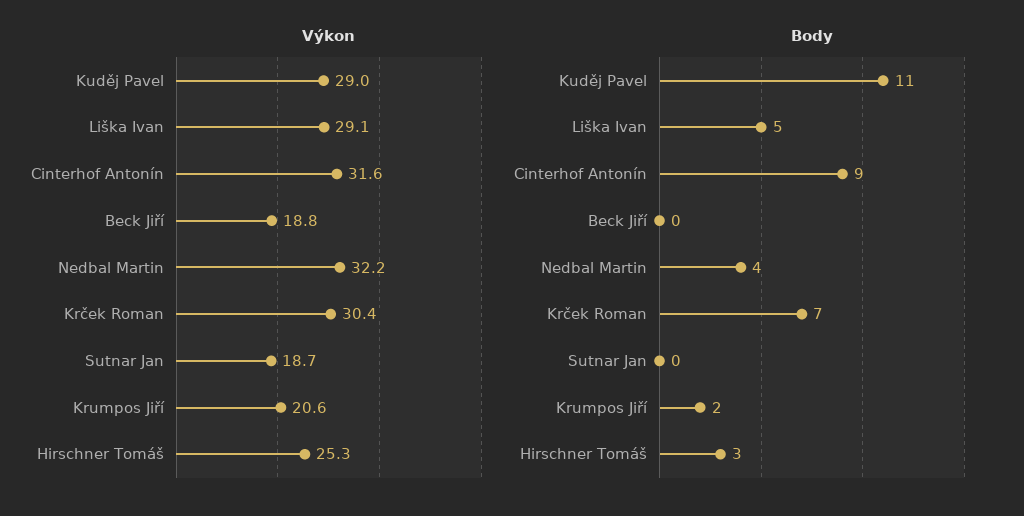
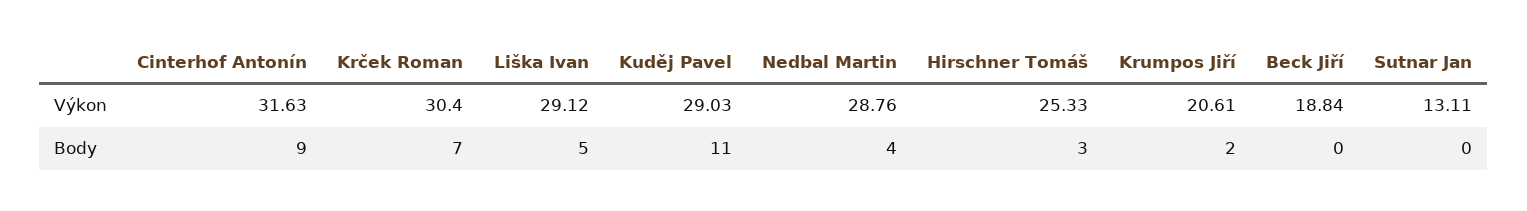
Výkon, Nedbal Martin: 32.2 -> 28.76
Výkon, Sutnar Jan: 18.7 -> 13.11

